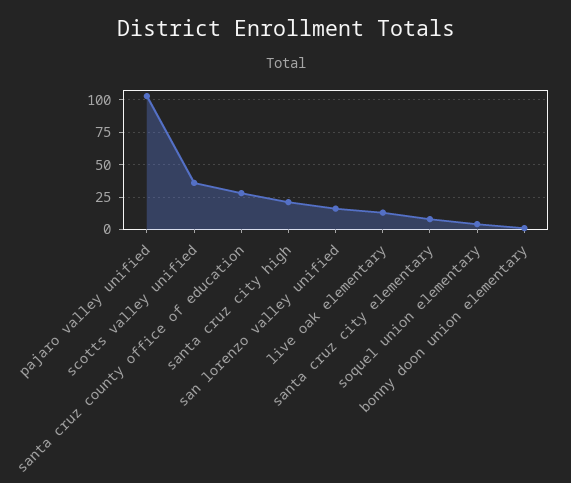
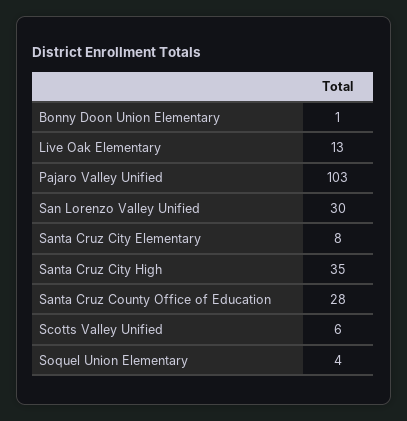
scotts valley unified: 35 -> 6
santa cruz city high: 20 -> 35
san lorenzo valley unified: 15 -> 30

